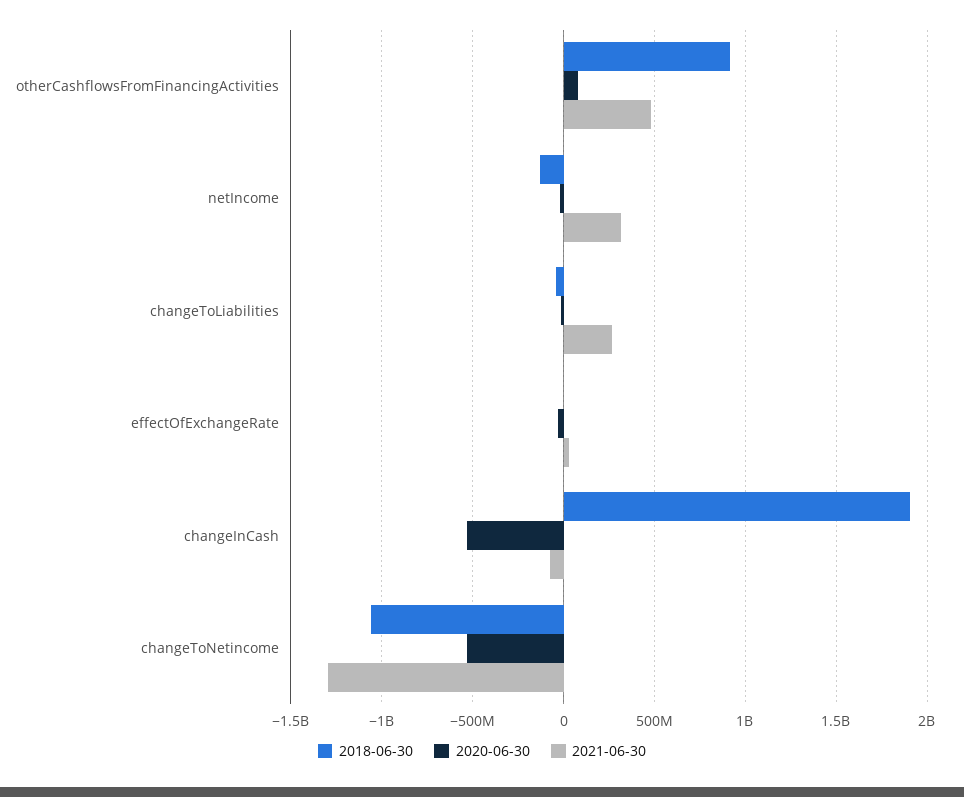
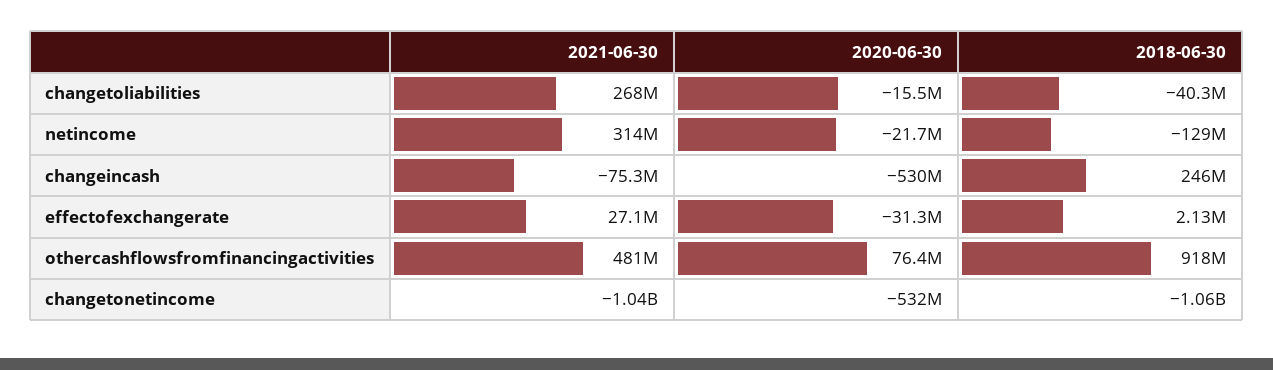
2018-06-30, changeInCash: 1900000000 -> 246000000
2021-06-30, changeToNetincome: -1300000000 -> -1040000000

